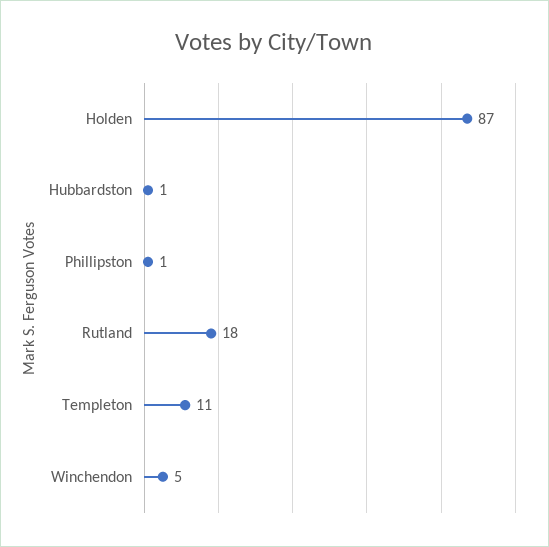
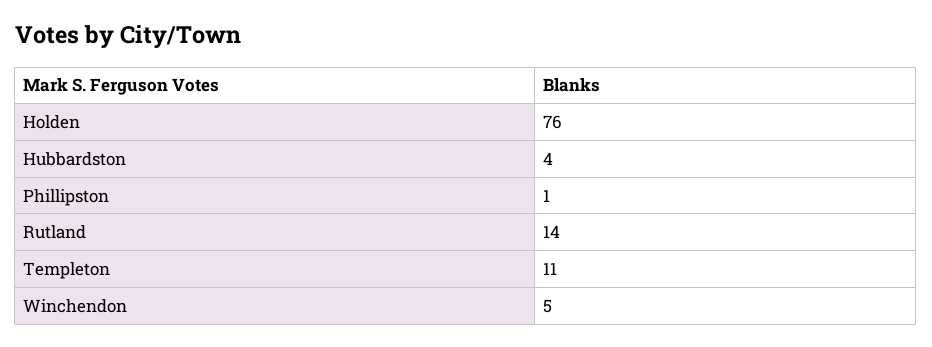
Holden: 87 -> 76
Hubbardston: 1 -> 4
Rutland: 18 -> 14

